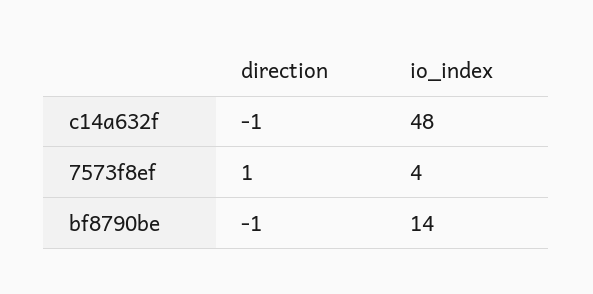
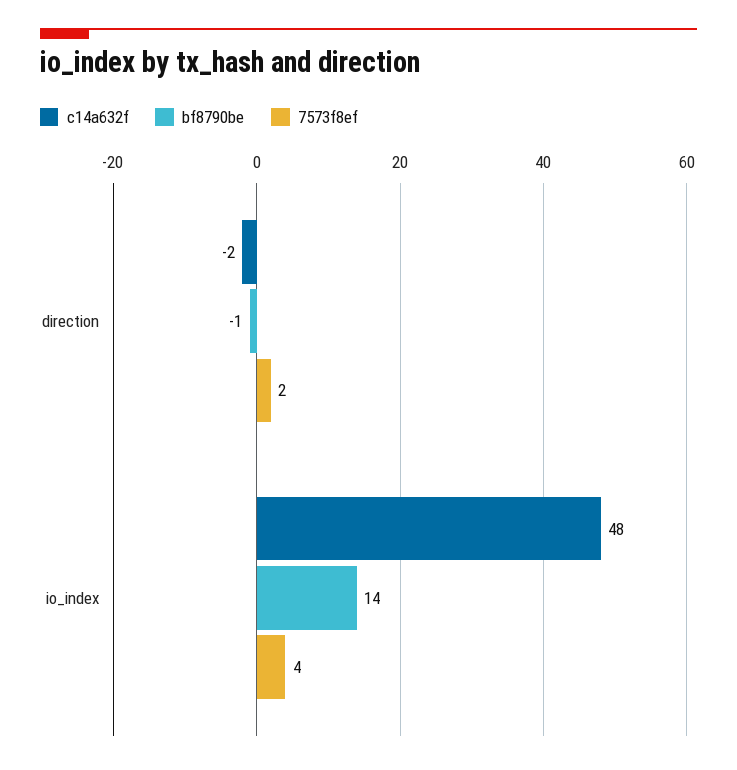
c14a632f, direction: -1 -> -2
7573f8ef, direction: 1 -> 2

